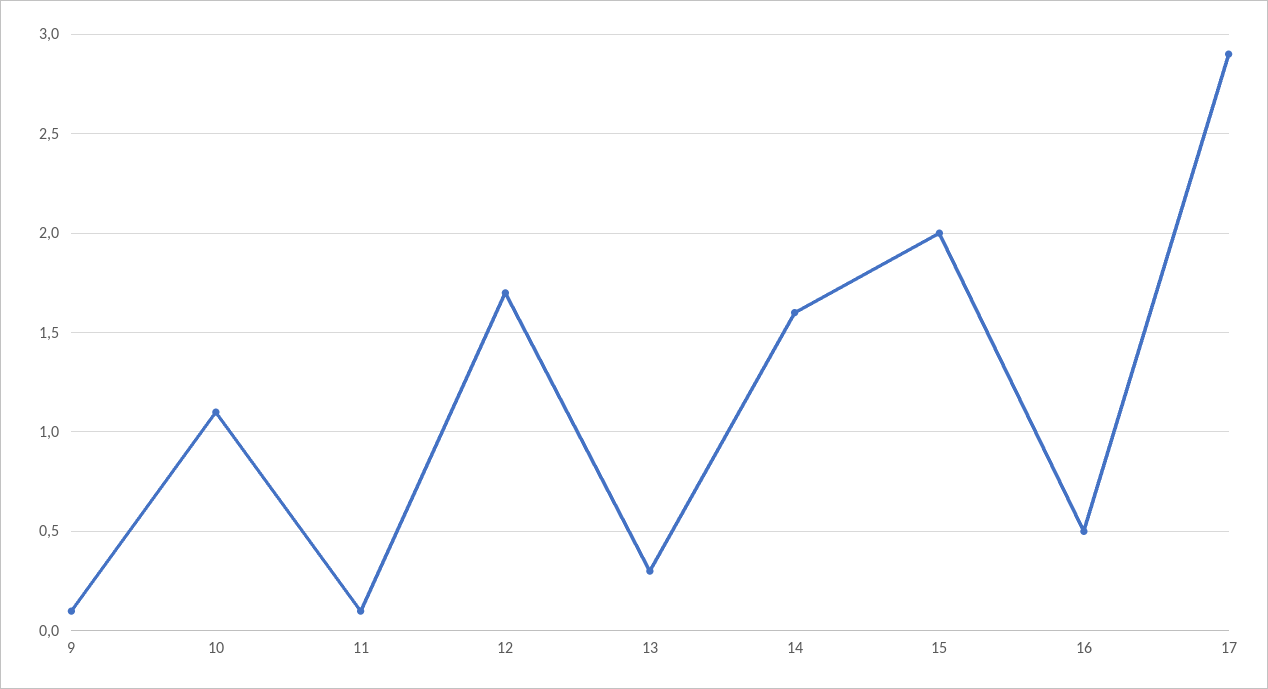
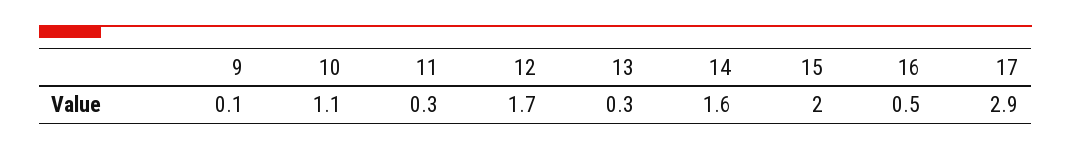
11: 0.1 -> 0.3

